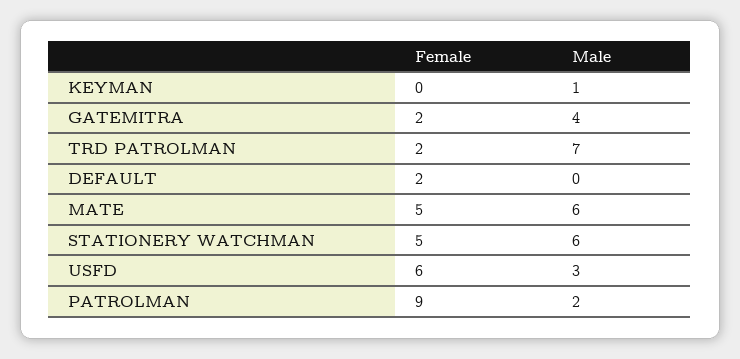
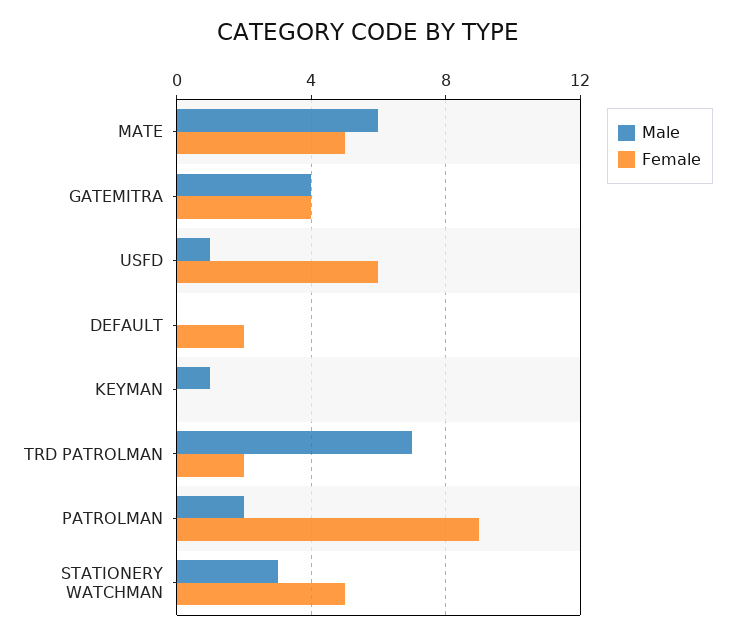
Female, GATEMITRA: 2 -> 4
Male, STATIONERY WATCHMAN: 6 -> 3
Male, USFD: 3 -> 1

